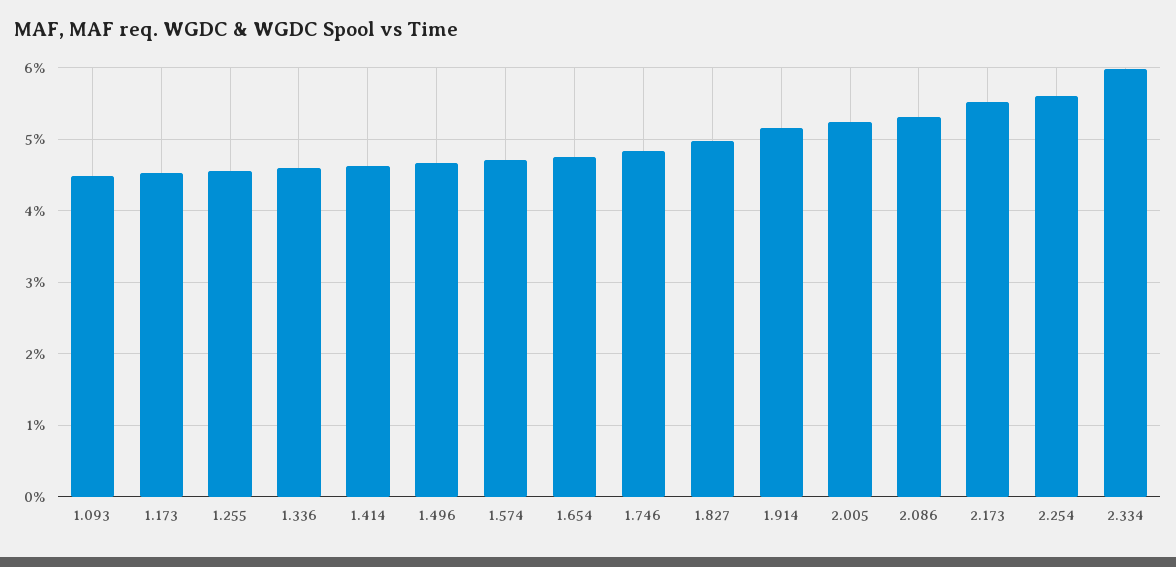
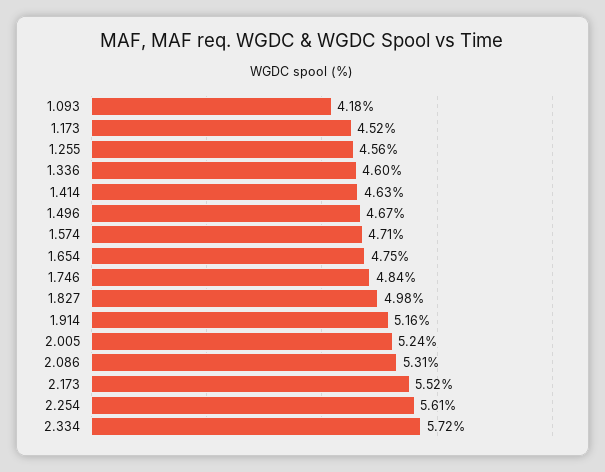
1.093: 4.5 -> 4.18
2.334: 6 -> 5.72

